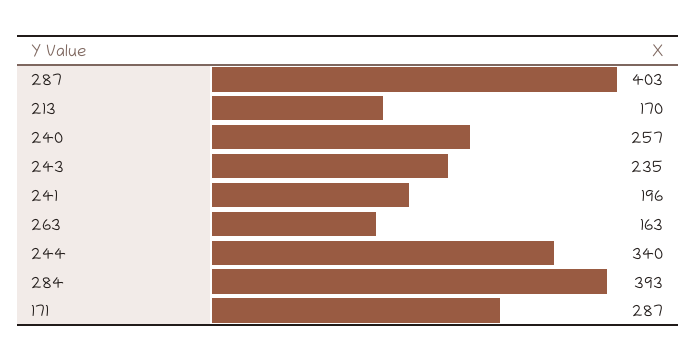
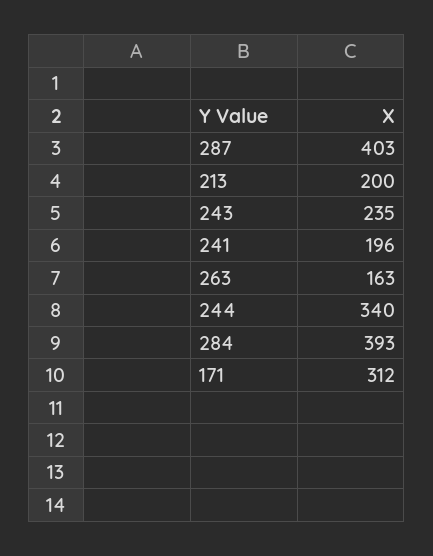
213: 170 -> 200
240: 257 -> none
171: 287 -> 312

